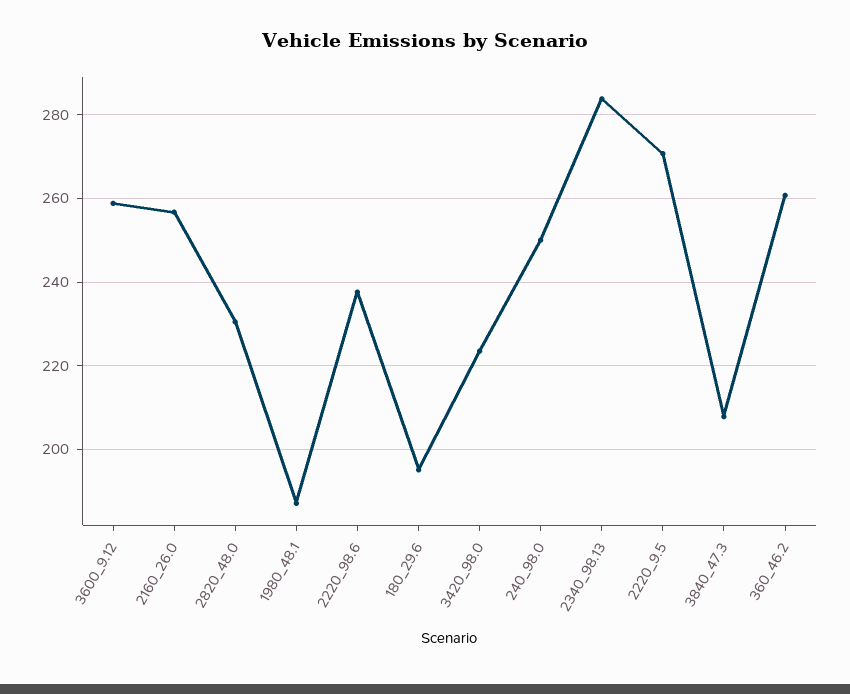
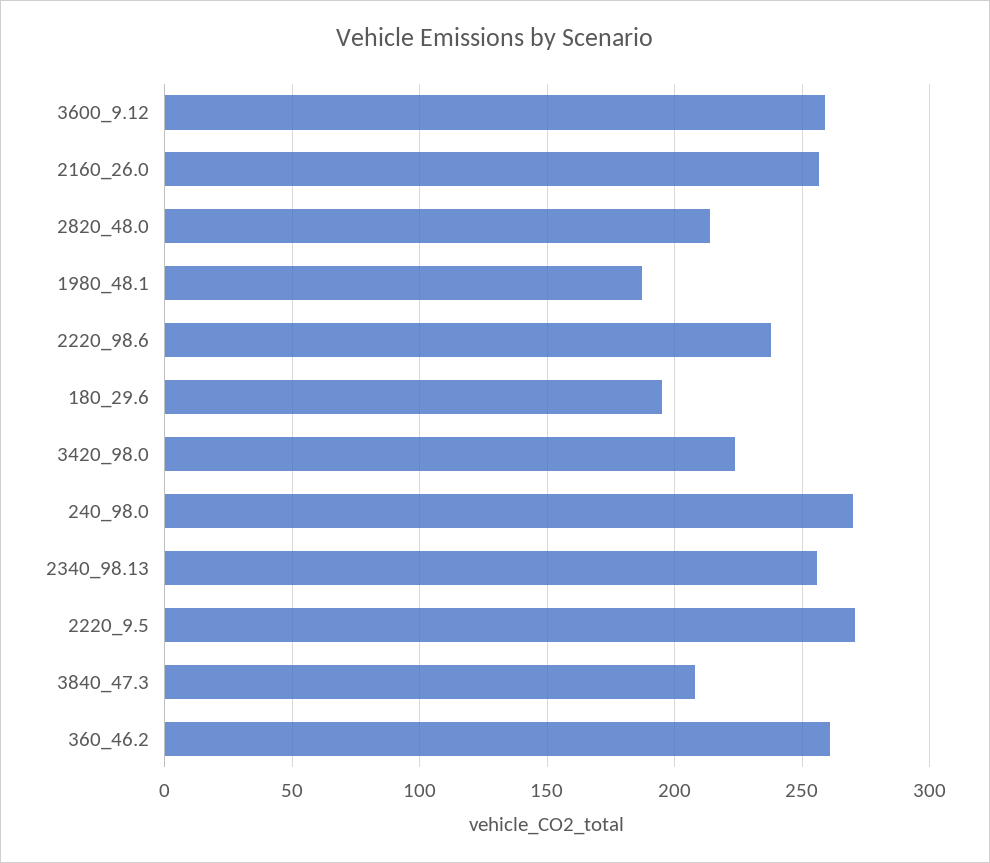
2820_48.0: 230 -> 215
240_98.0: 250 -> 270
2340_98.13: 284 -> 255

